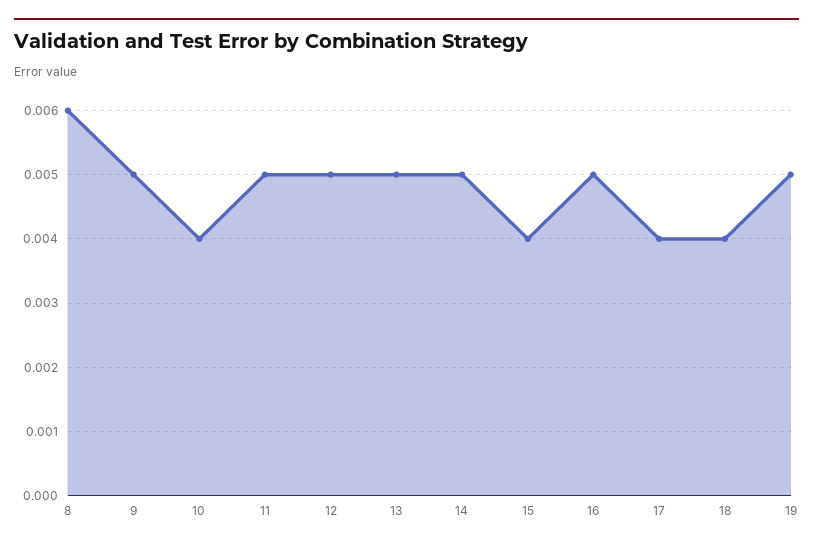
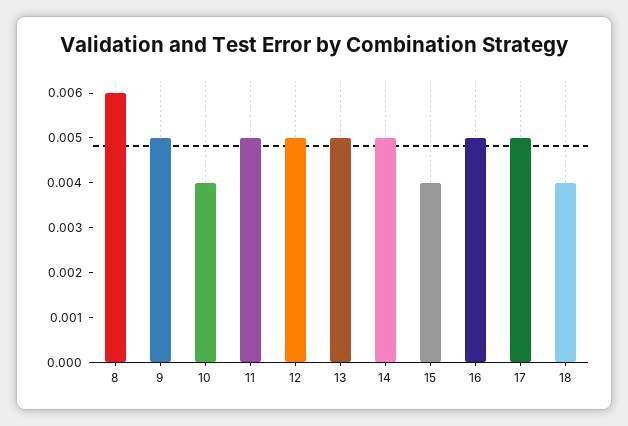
17: 0.004 -> 0.005
19: 0.005 -> none

